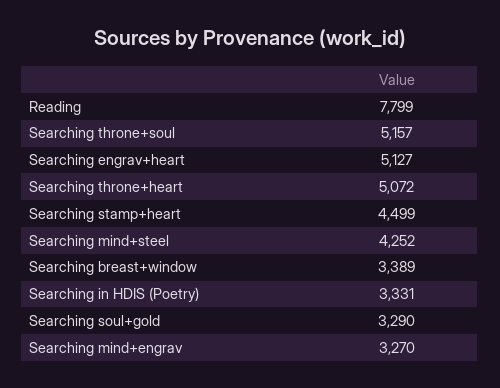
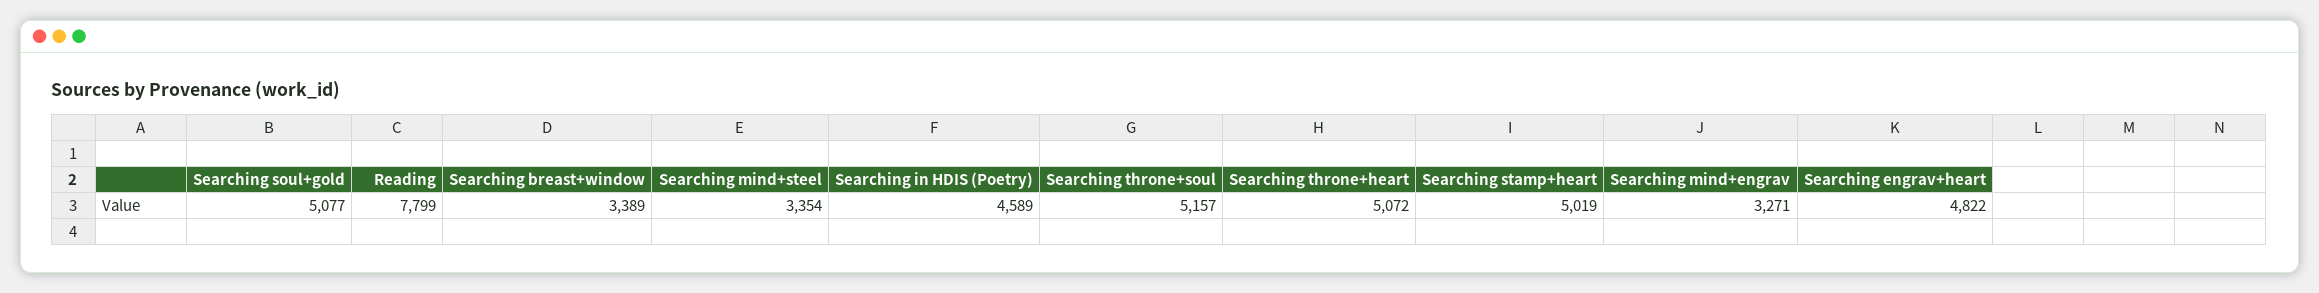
Searching engrav+heart: 5127 -> 4822
Searching stamp+heart: 4499 -> 5019
Searching mind+steel: 4252 -> 3354
Searching in HDIS (Poetry): 3331 -> 4589
Searching soul+gold: 3290 -> 5077
Searching mind+engrav: 3270 -> 3271

